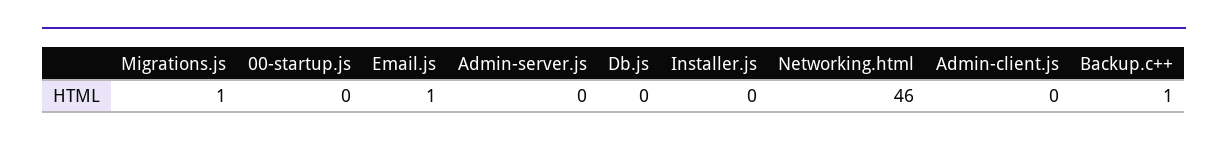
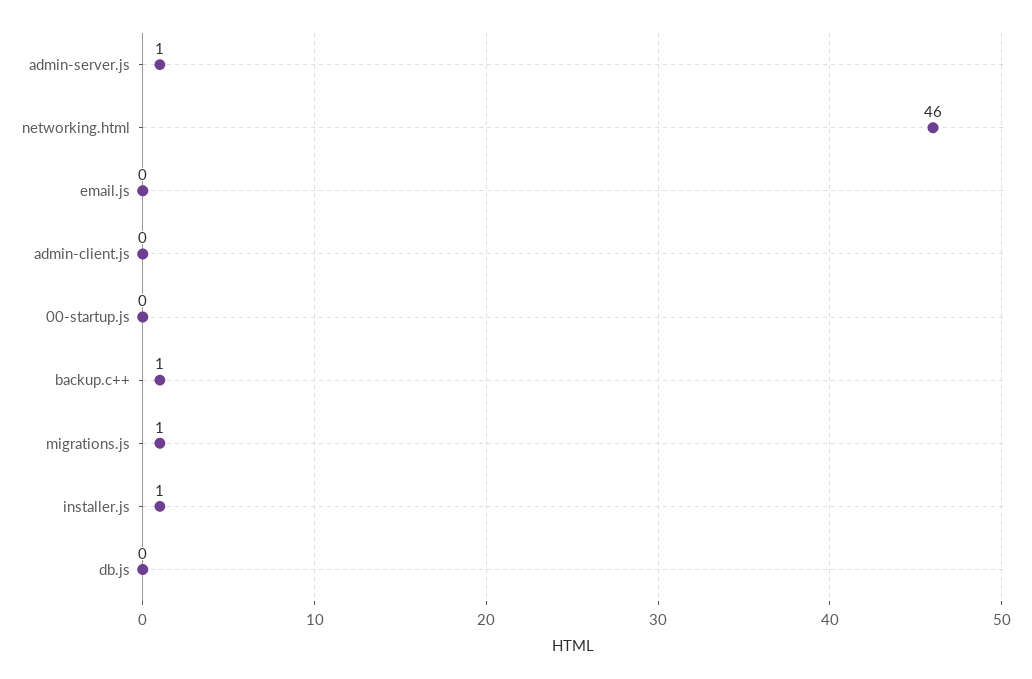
Email.js: 1 -> 0
Admin-server.js: 0 -> 1
Installer.js: 0 -> 1

